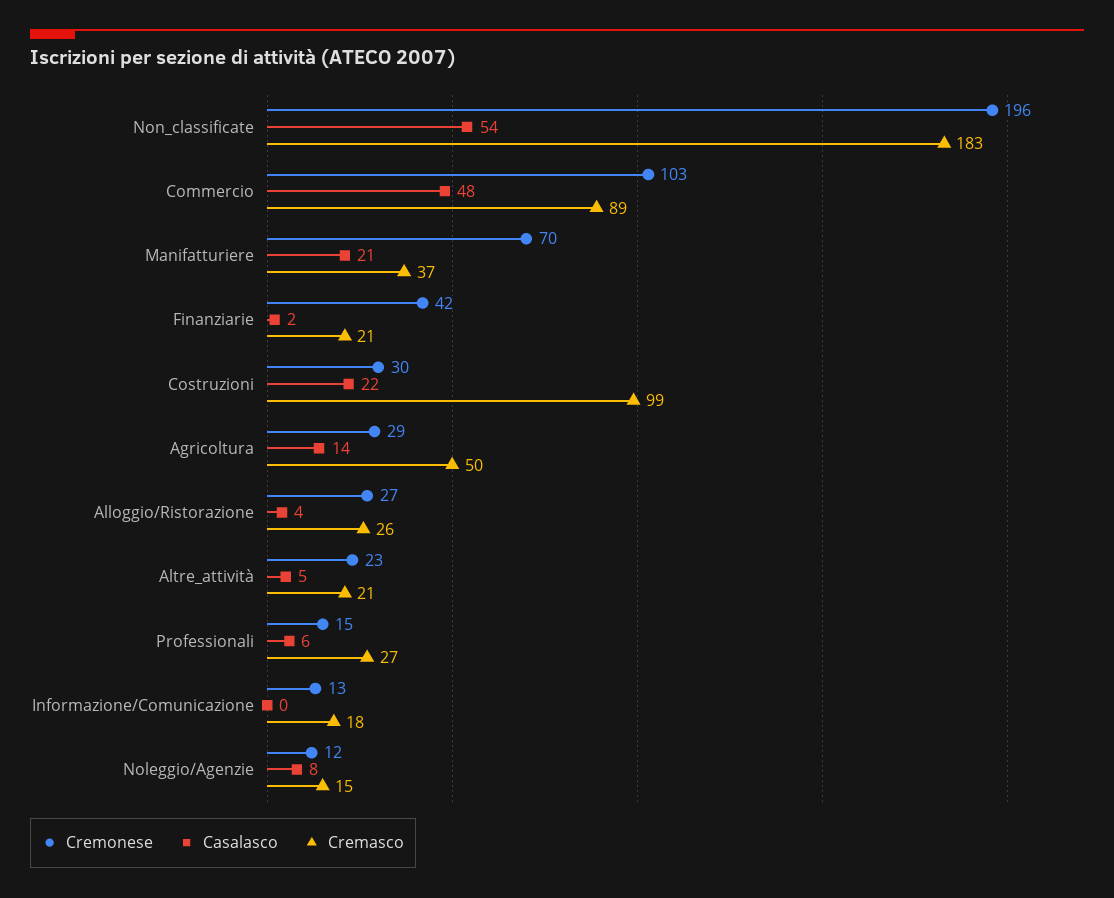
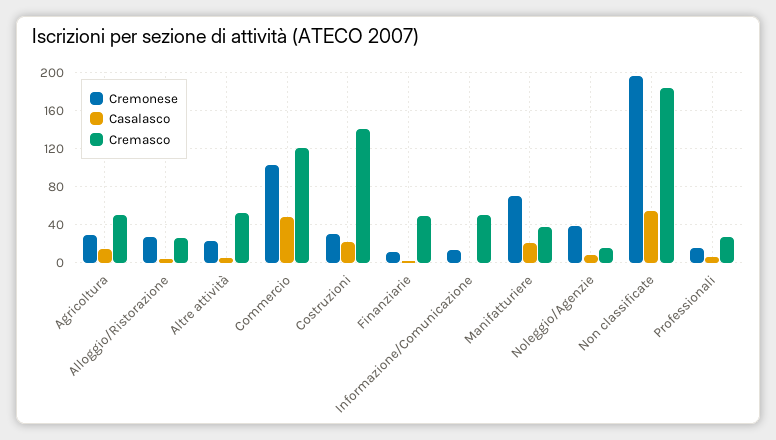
Cremasco, Commercio: 89 -> 120
Cremonese, Finanziarie: 42 -> 10
Cremasco, Finanziarie: 21 -> 50
Cremasco, Costruzioni: 99 -> 140
Cremasco, Altre_attività: 21 -> 50
Cremasco, Informazione/Comunicazione: 18 -> 50
Cremonese, Noleggio/Agenzie: 12 -> 40

